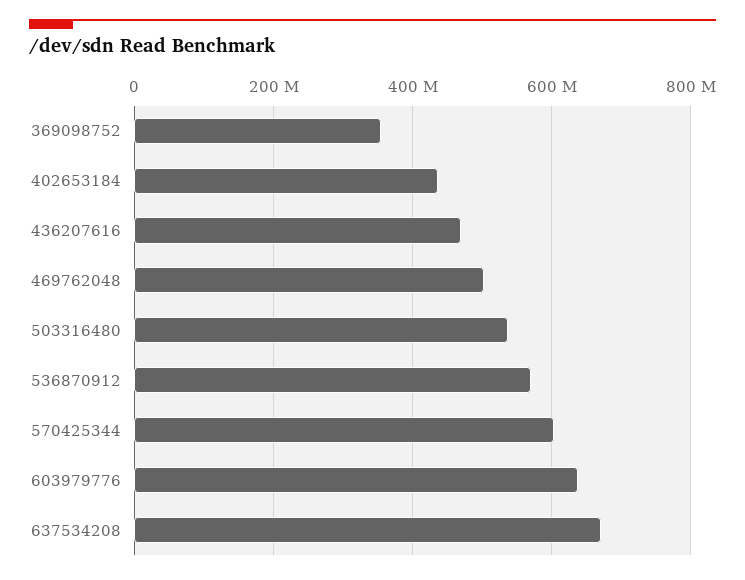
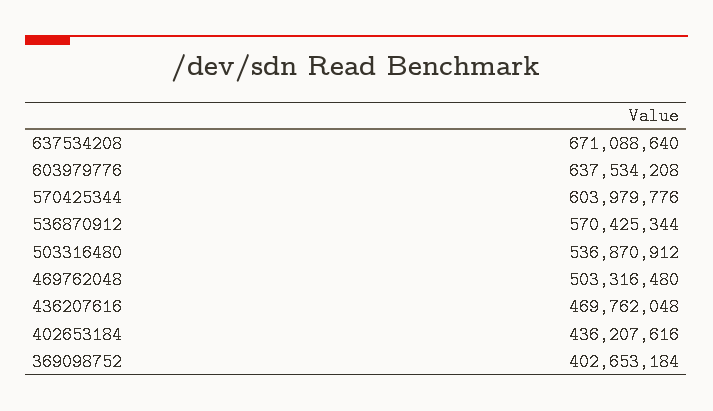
369098752: 360000000 -> 402653184

